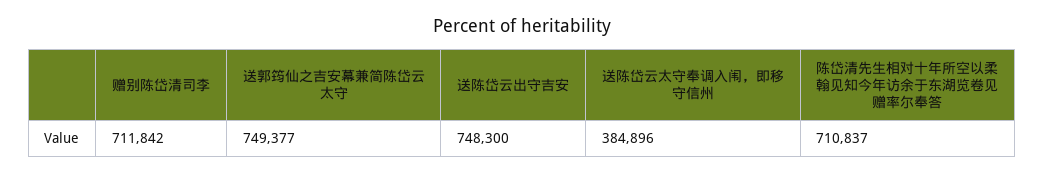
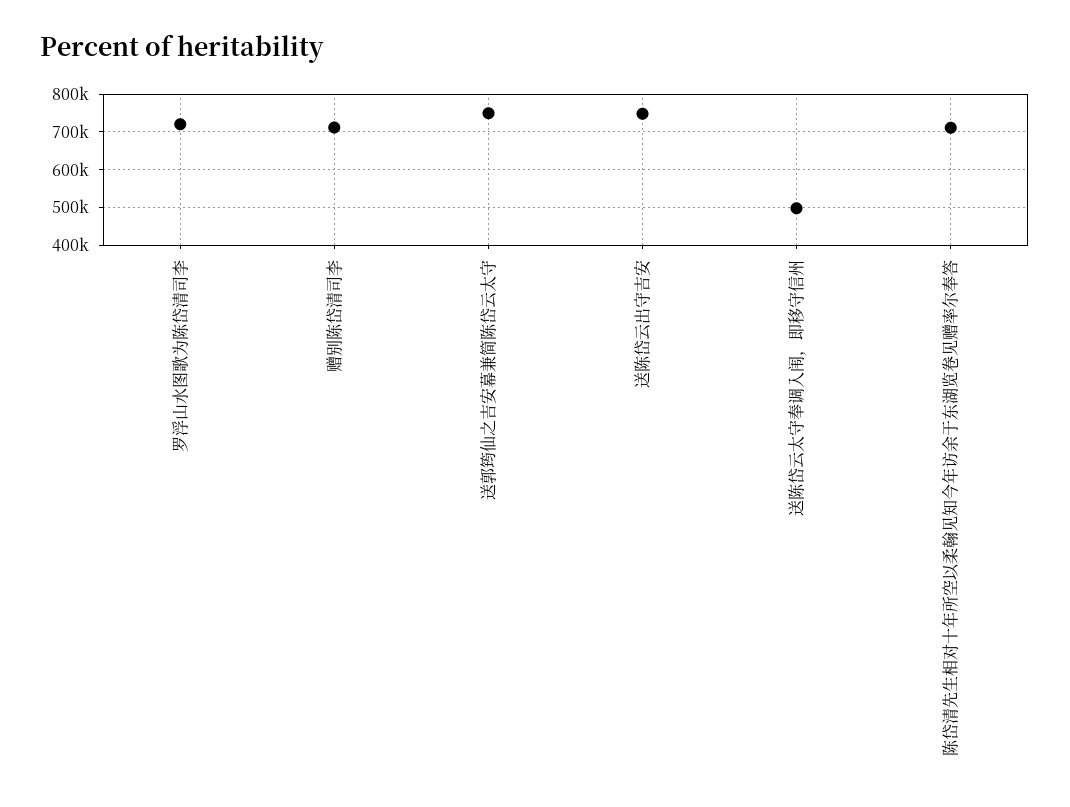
送陈岱云太守奉调入闱，即移守信州: 384896 -> 500000
罗浮山水图歌为陈岱清司李: none -> 720000

